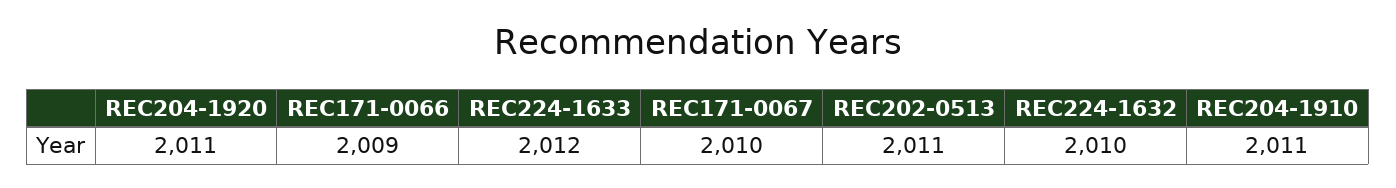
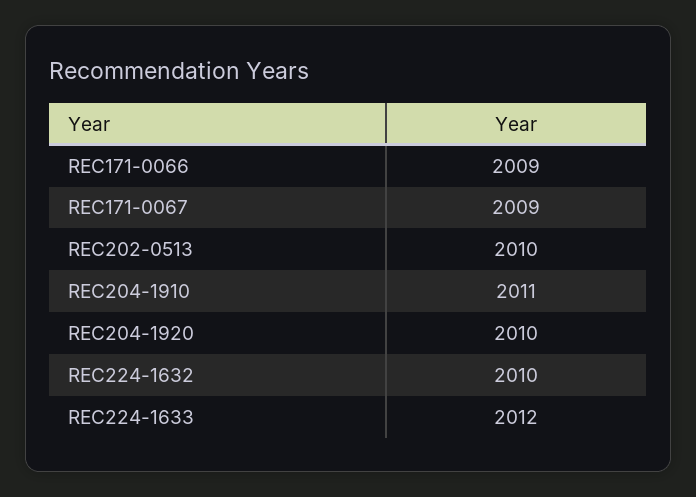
REC204-1920: 2011 -> 2010
REC171-0067: 2010 -> 2009
REC202-0513: 2011 -> 2010

